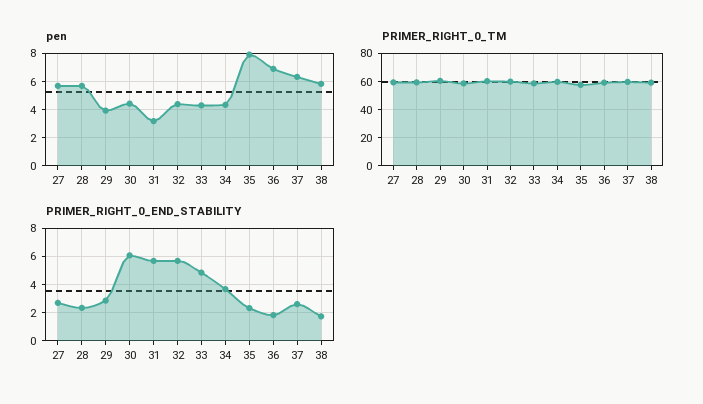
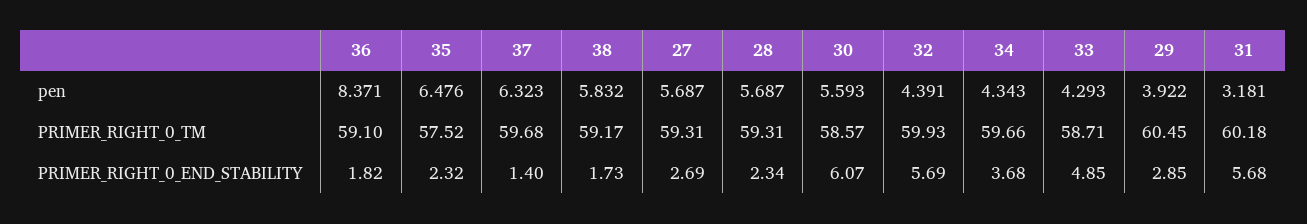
pen, 30: 4.5 -> 5.593
pen, 35: 8 -> 6.476
pen, 36: 7 -> 8.371
PRIMER_RIGHT_0_END_STABILITY, 37: 2.5 -> 1.4

